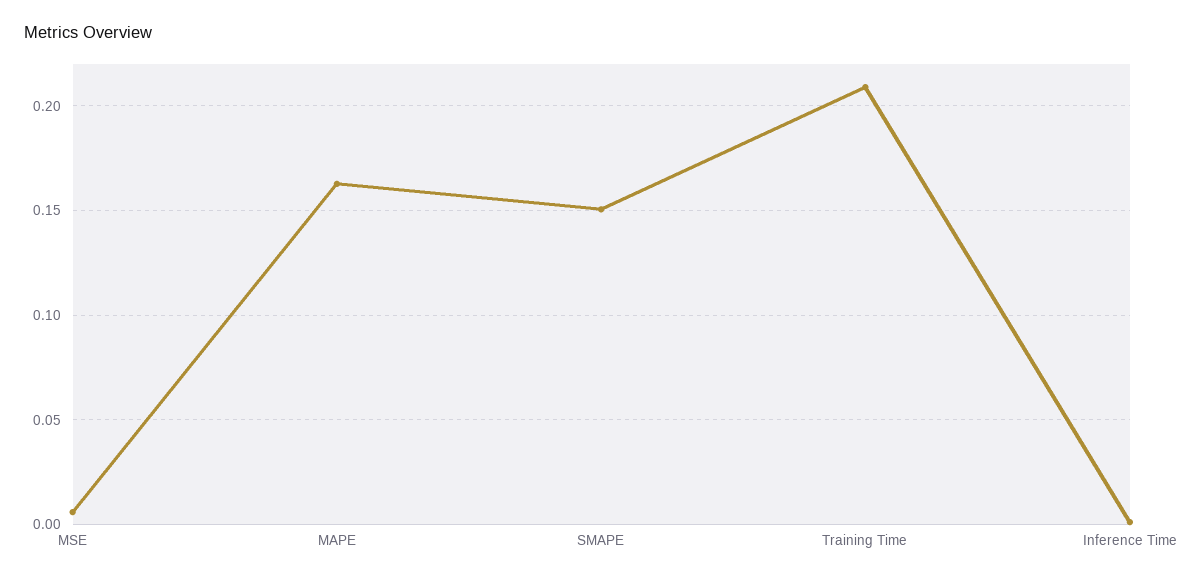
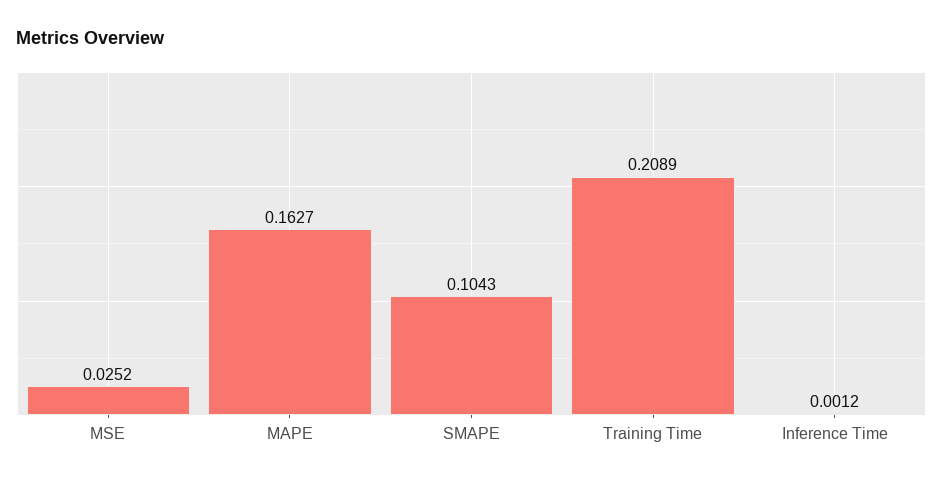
MSE: 0.005 -> 0.0252
SMAPE: 0.15 -> 0.1043

